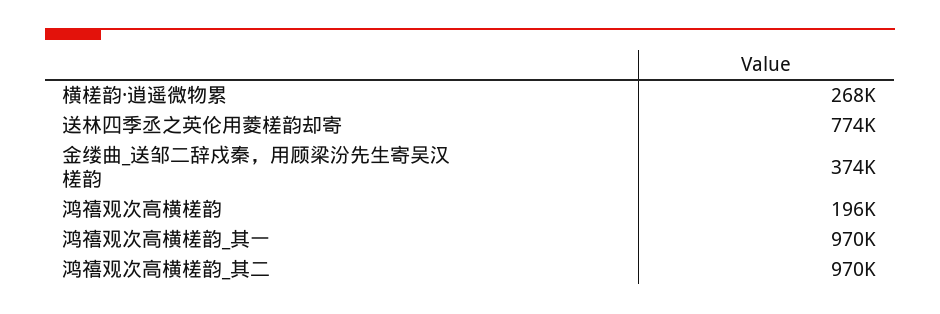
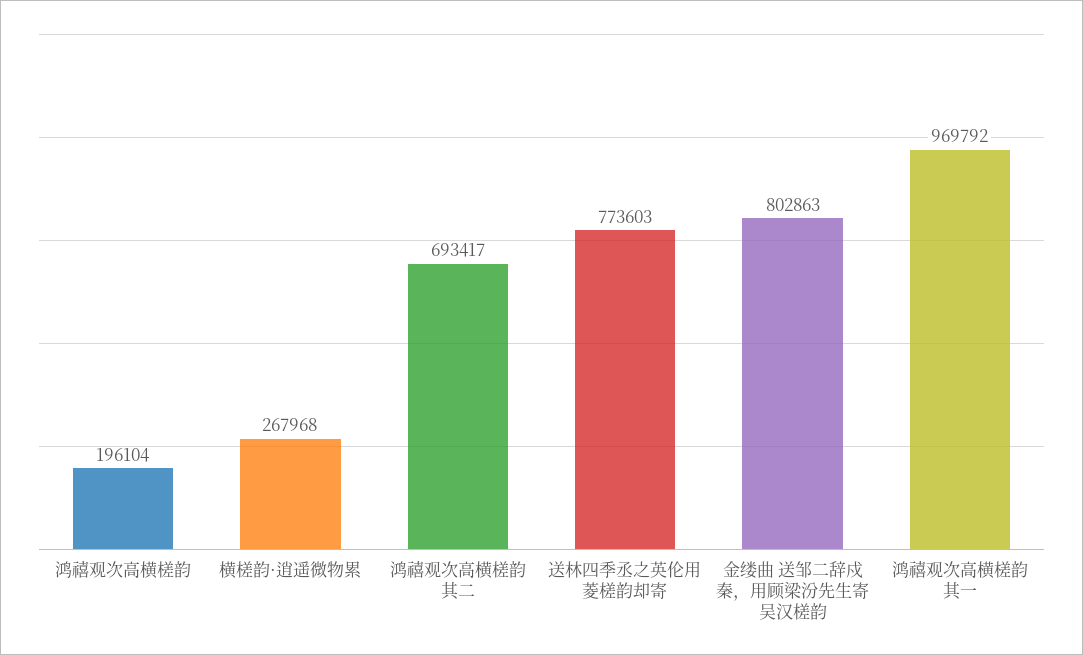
金缕曲_送邹二辞戍秦，用顾梁汾先生寄吴汉槎韵: 374000 -> 802863
鸿禧观次高横槎韵_其二: 970000 -> 693417

